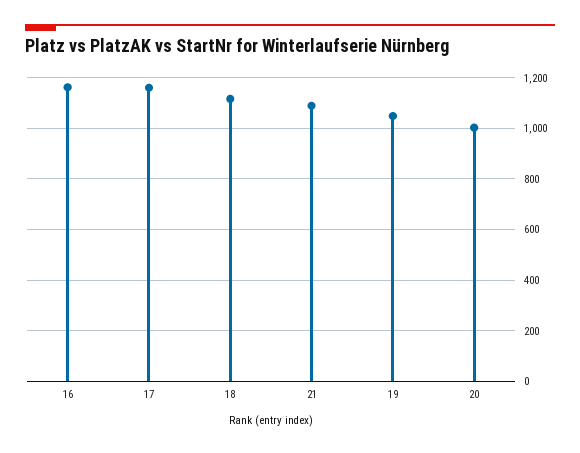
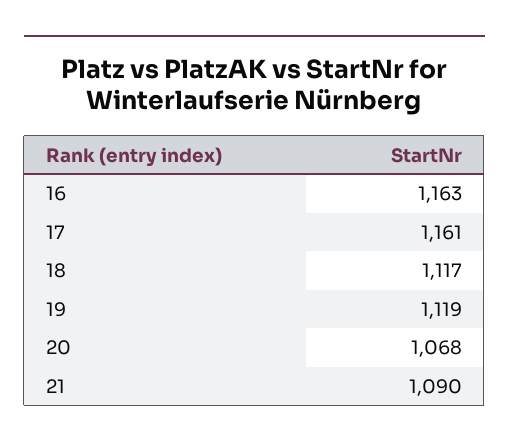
19: 1050 -> 1119
20: 1000 -> 1068

